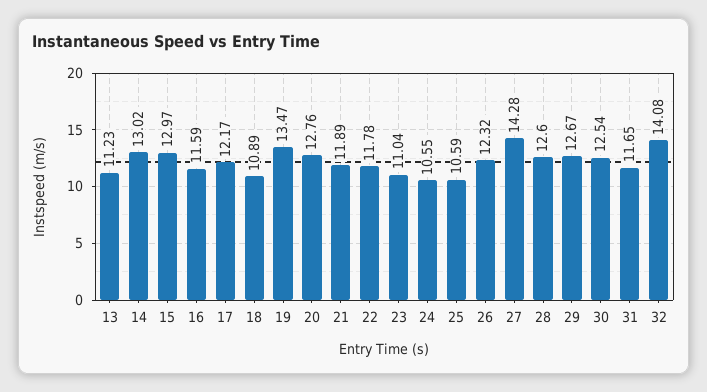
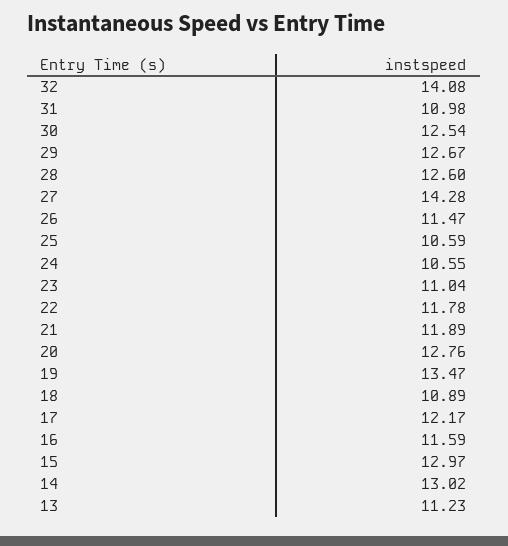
26: 12.32 -> 11.47
31: 11.65 -> 10.98

